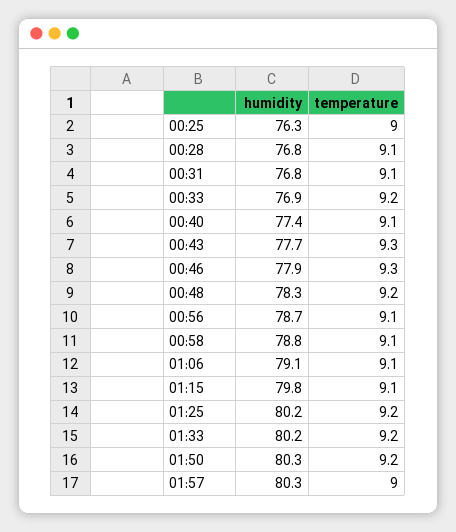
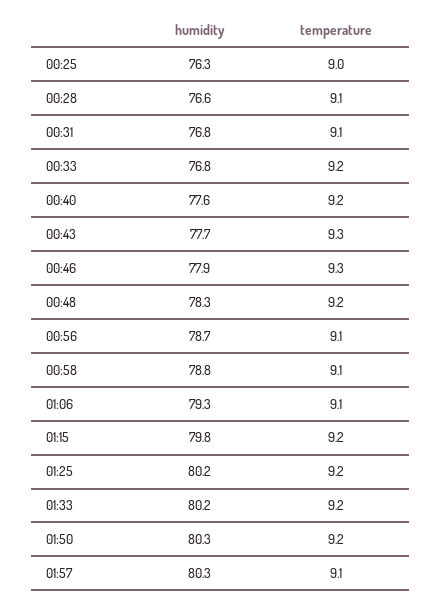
humidity, 00:28: 76.8 -> 76.6
humidity, 00:33: 76.9 -> 76.8
humidity, 00:40: 77.4 -> 77.6
temperature, 00:40: 9.1 -> 9.2
humidity, 01:06: 79.1 -> 79.3
temperature, 01:15: 9.1 -> 9.2
temperature, 01:57: 9 -> 9.1

